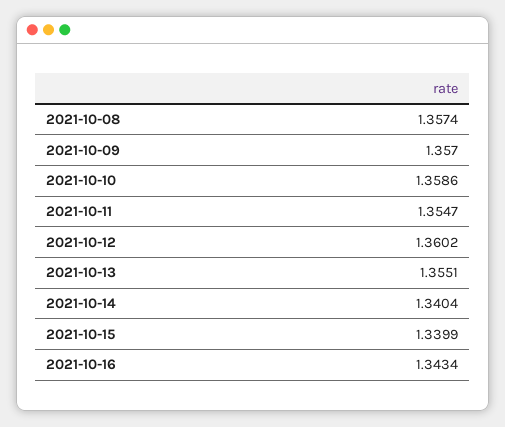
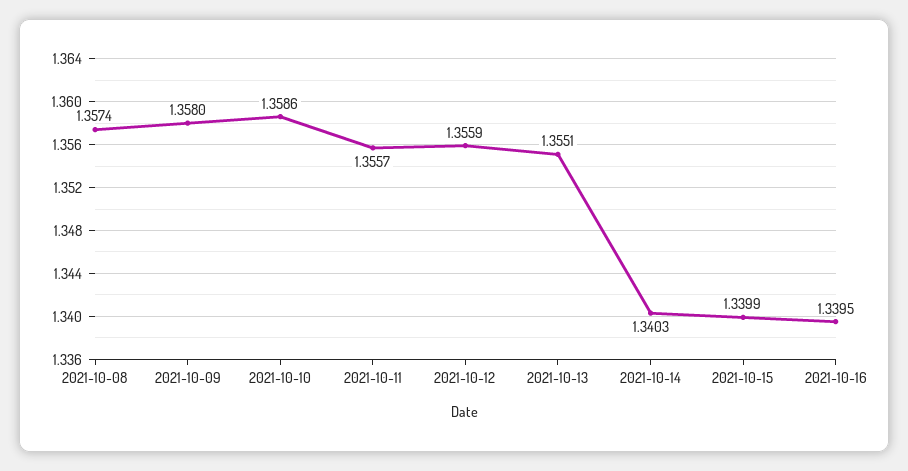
2021-10-09: 1.357 -> 1.358
2021-10-11: 1.3547 -> 1.3557
2021-10-12: 1.3602 -> 1.3559
2021-10-14: 1.3404 -> 1.3403
2021-10-16: 1.3434 -> 1.3395

